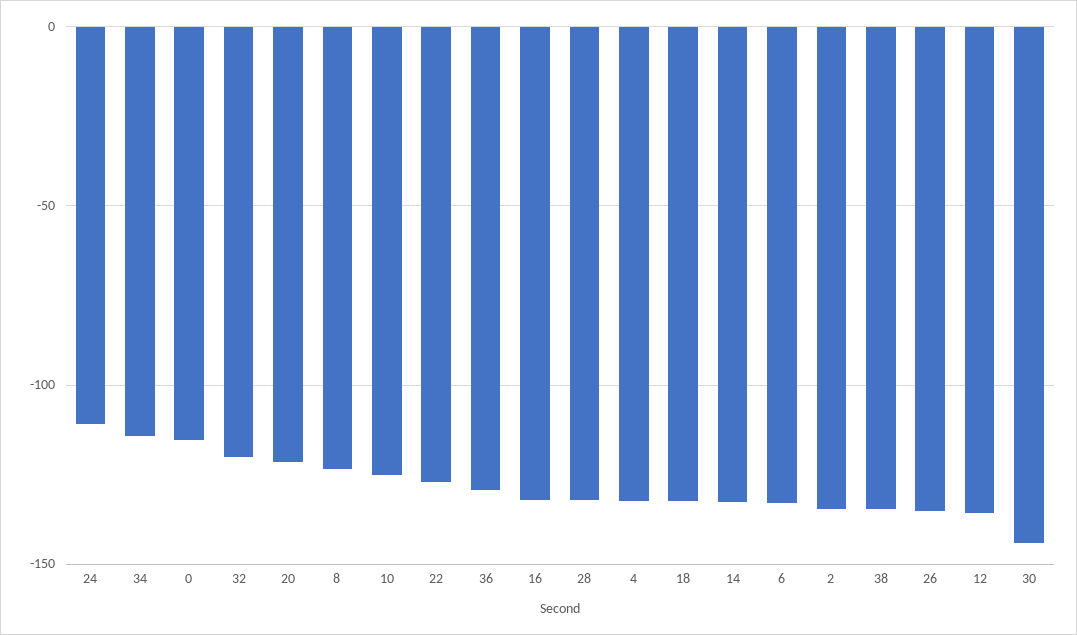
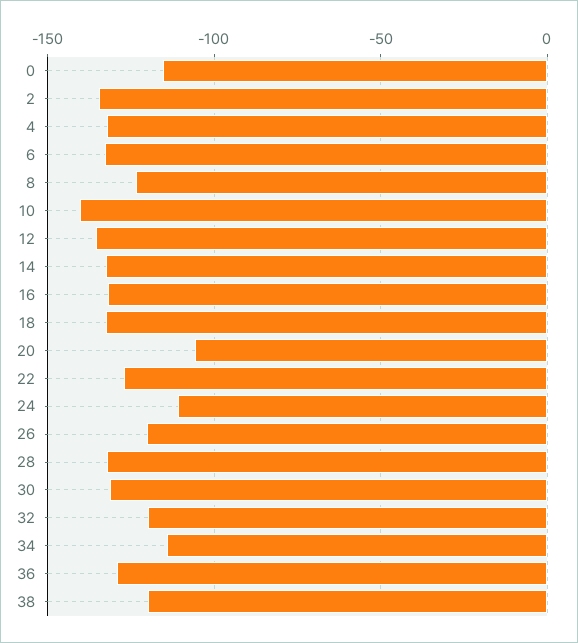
20: -120 -> -105
10: -125 -> -140
38: -135 -> -120
26: -135 -> -120
30: -145 -> -130

